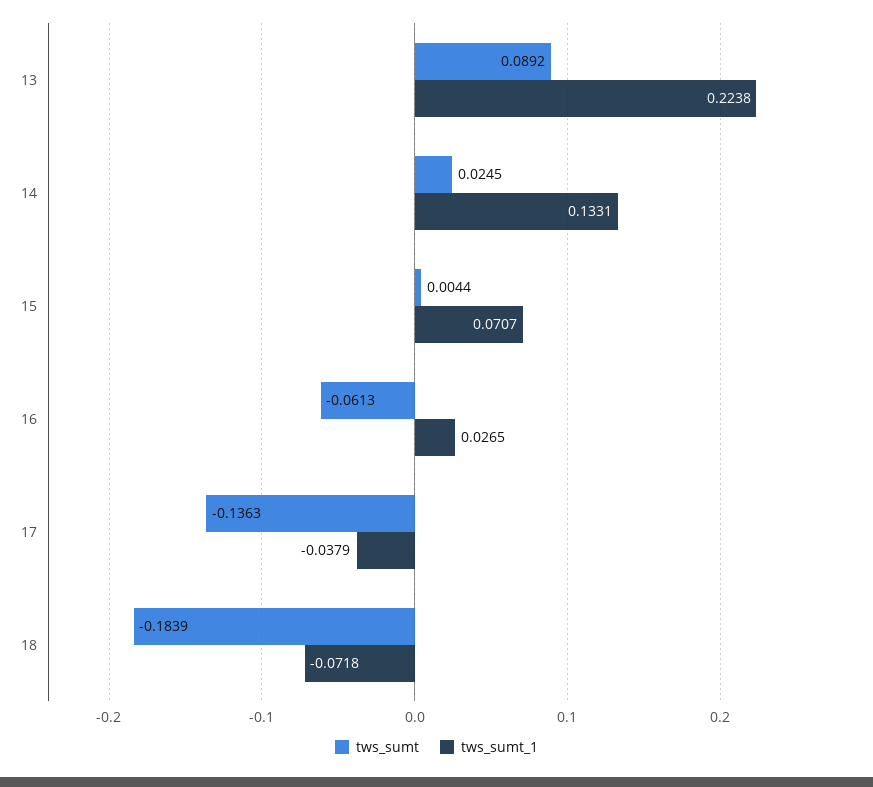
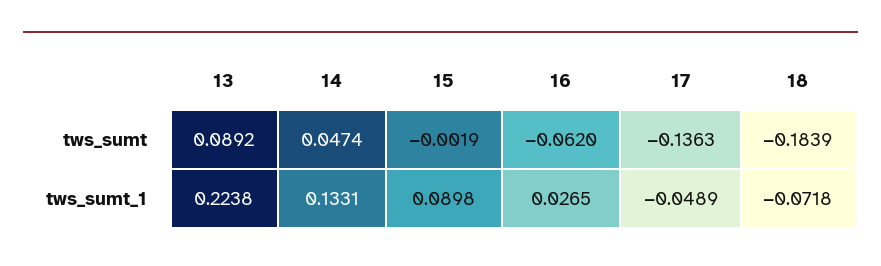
tws_sumt, 14: 0.0245 -> 0.0474
tws_sumt, 15: 0.0044 -> -0.0019
tws_sumt_1, 15: 0.0707 -> 0.0898
tws_sumt, 16: -0.0613 -> -0.062
tws_sumt_1, 17: -0.0379 -> -0.0489

